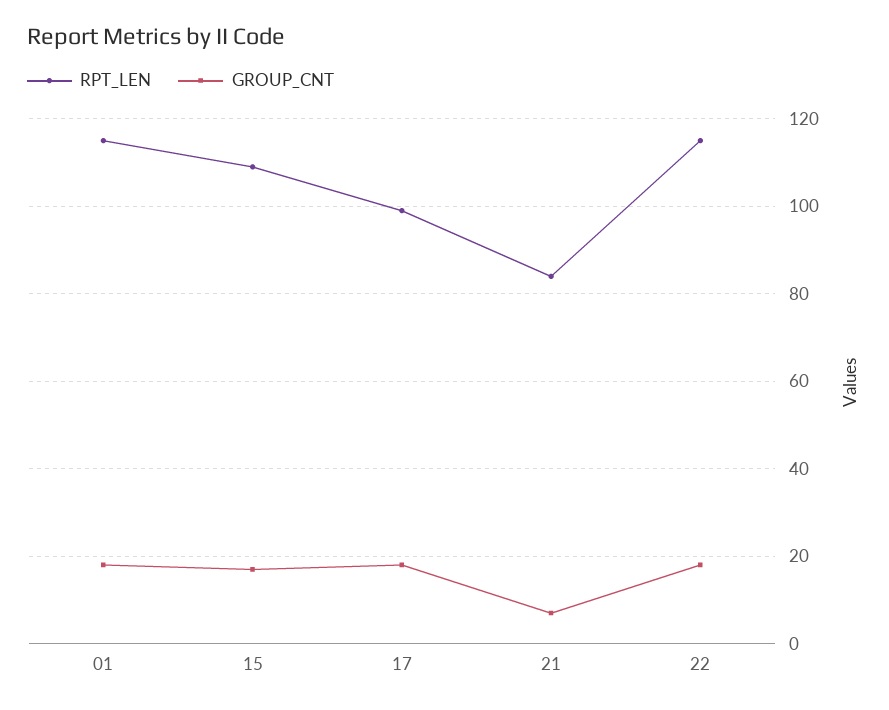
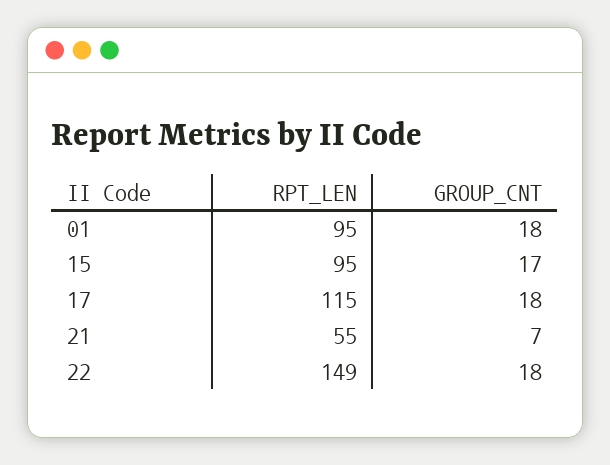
RPT_LEN, 01: 115 -> 95
RPT_LEN, 15: 110 -> 95
RPT_LEN, 17: 100 -> 115
RPT_LEN, 21: 85 -> 55
RPT_LEN, 22: 115 -> 149

